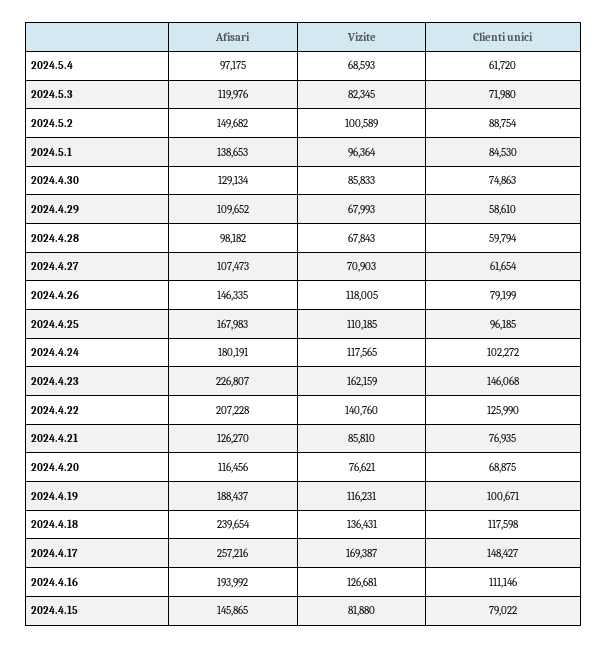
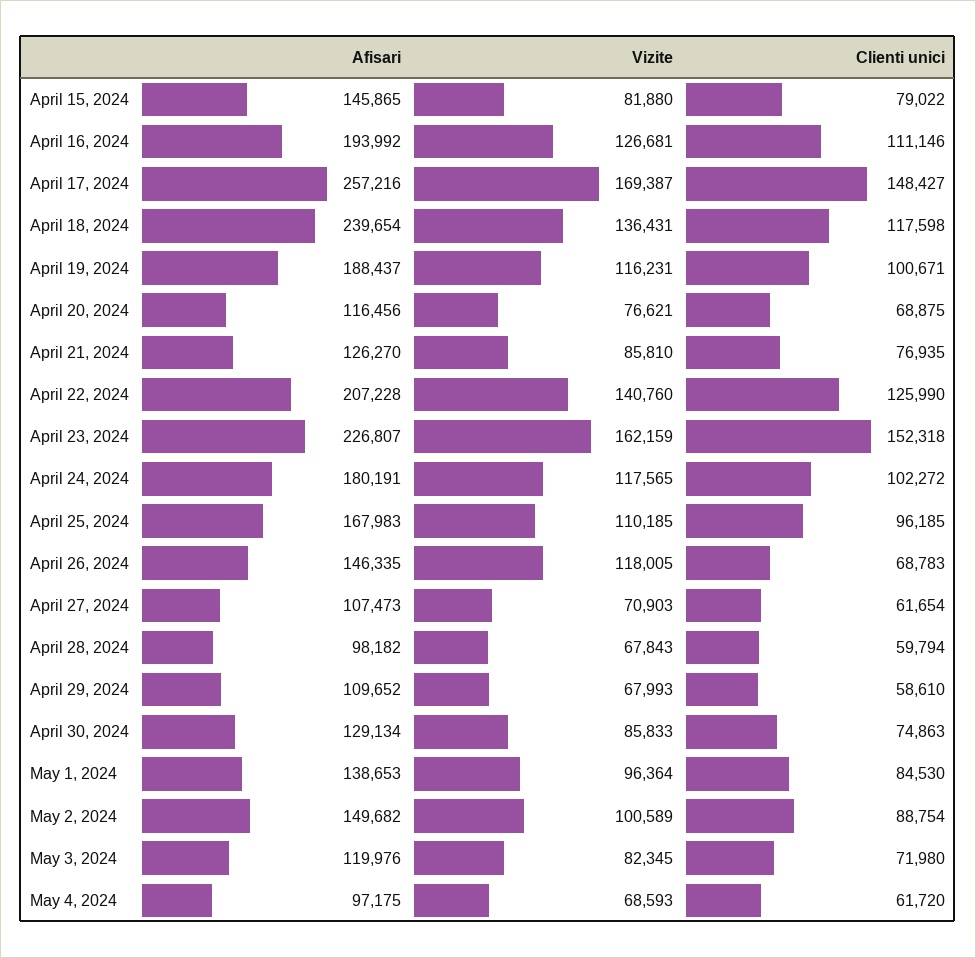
Clienti unici, 2024.4.26: 79199 -> 68783
Clienti unici, 2024.4.23: 146068 -> 152318

